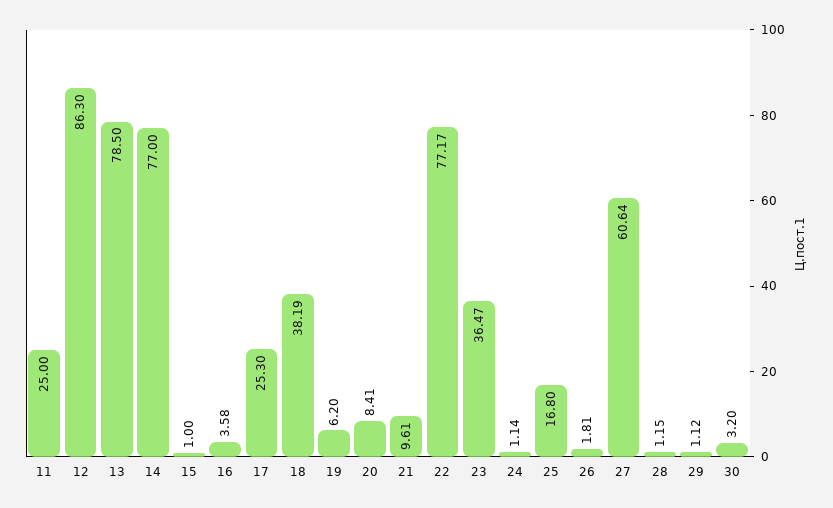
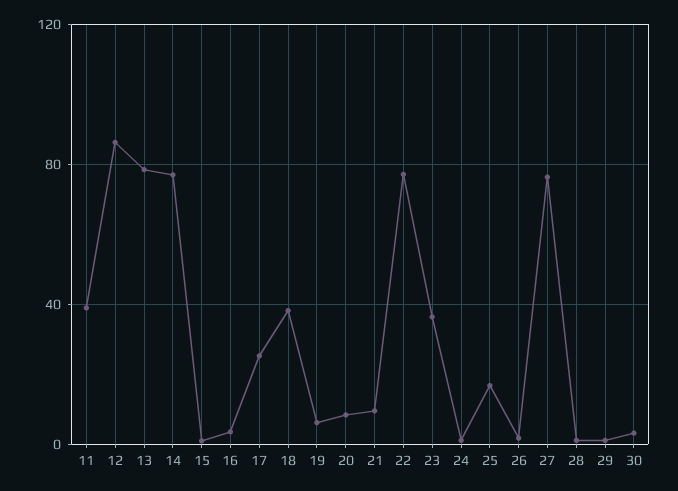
11: 25 -> 40
27: 60.64 -> 75

